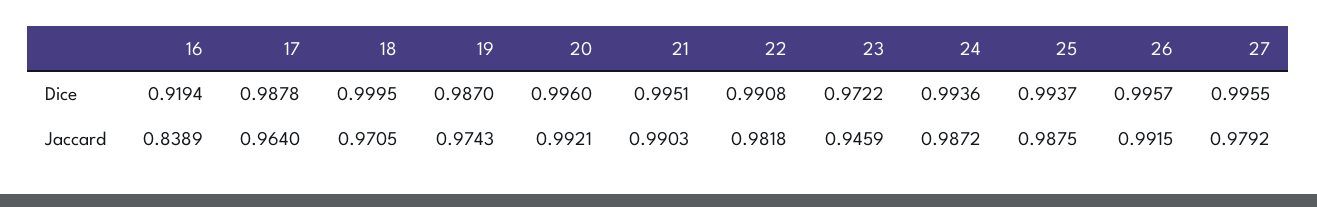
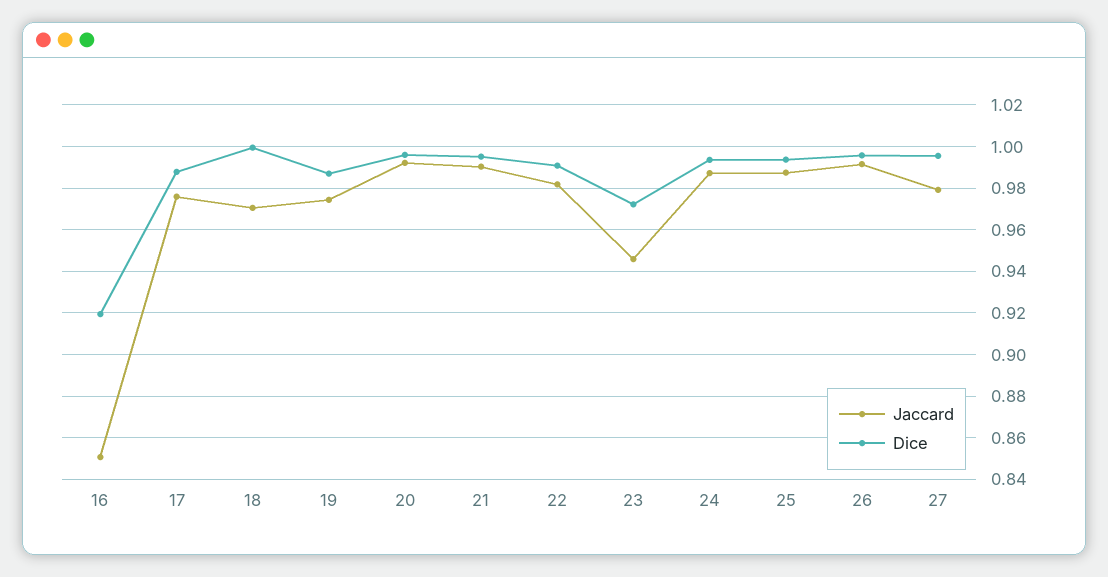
Jaccard, 16: 0.8389 -> 0.85
Jaccard, 17: 0.964 -> 0.975

